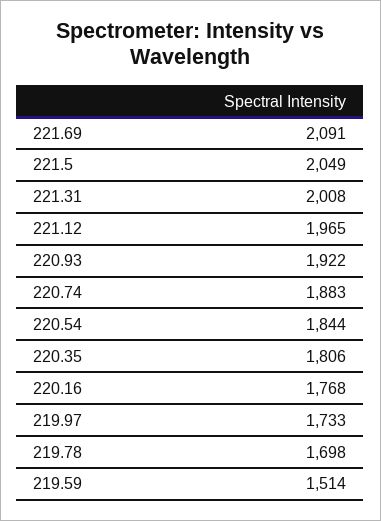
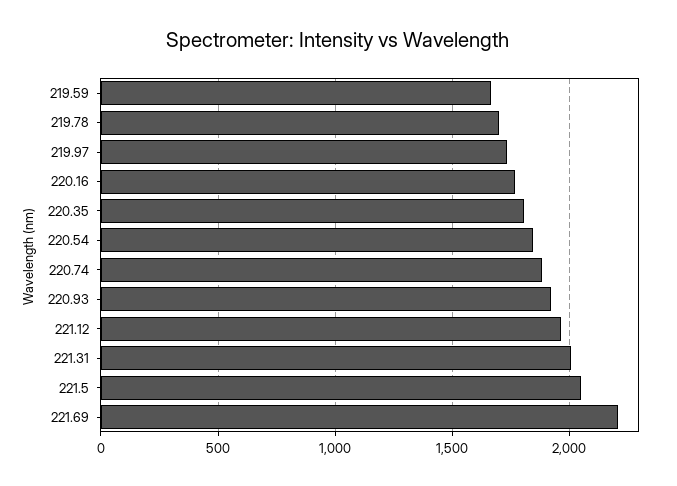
221.69: 2091 -> 2200
219.59: 1514 -> 1650

